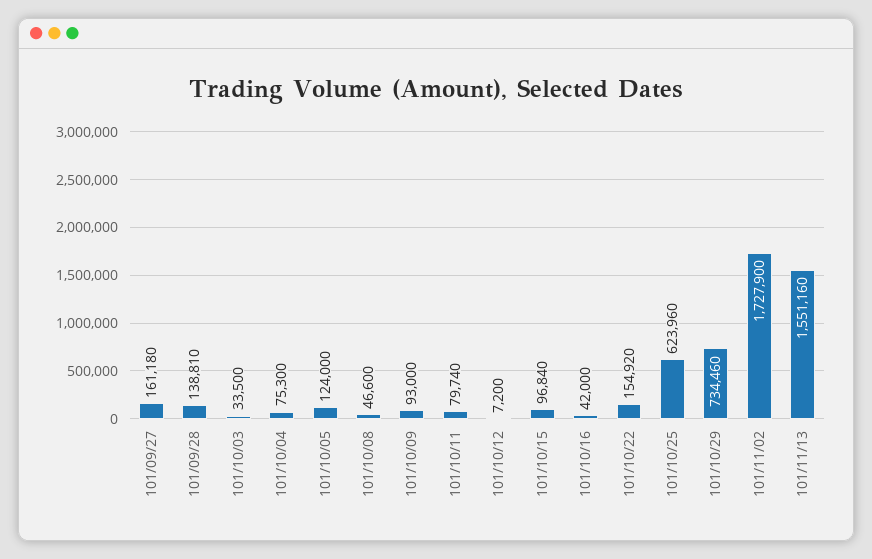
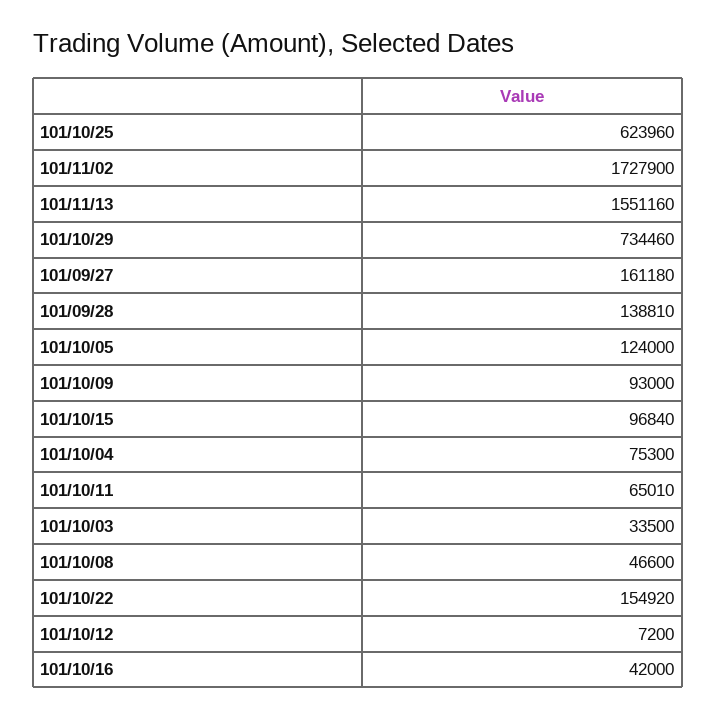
101/10/11: 79740 -> 65010

